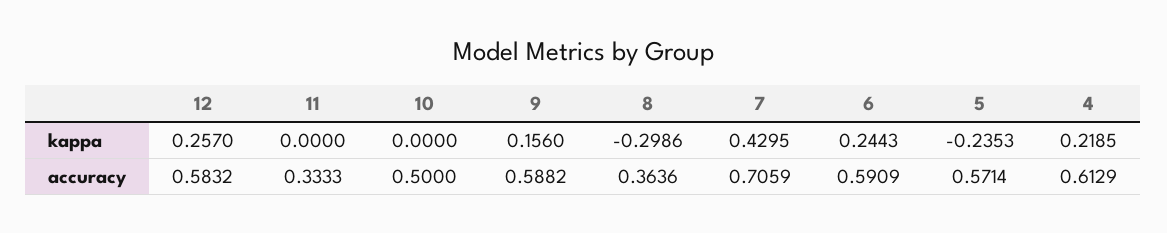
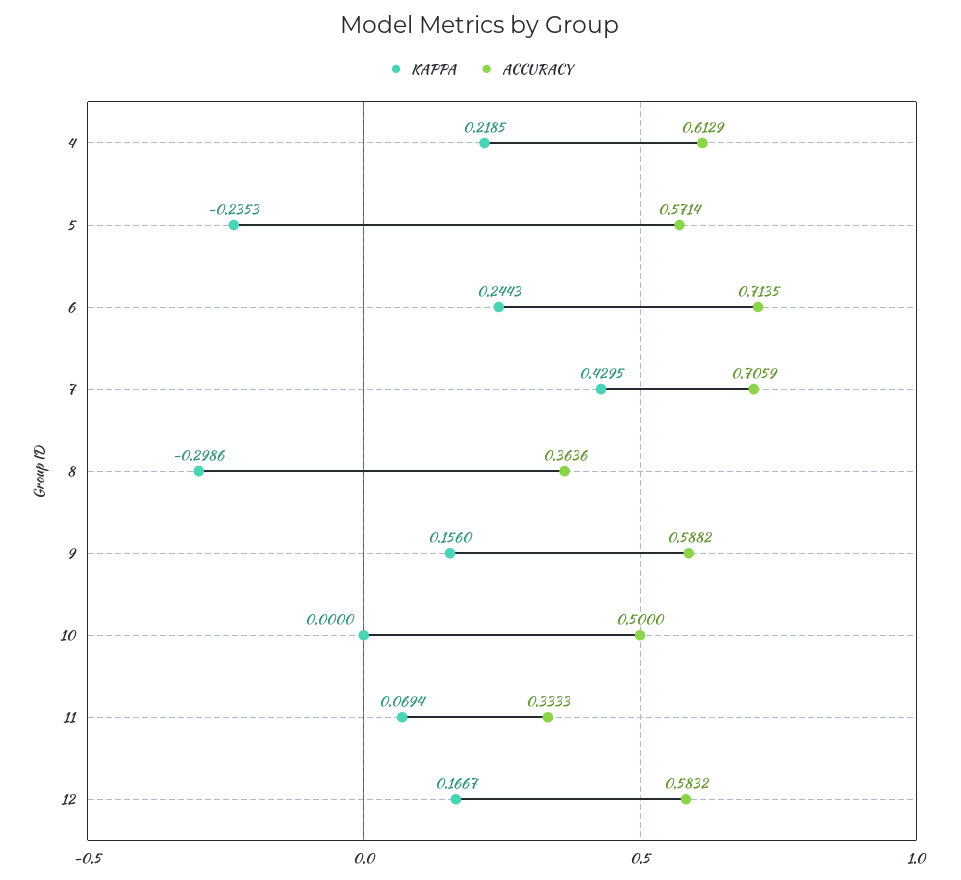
kappa, 12: 0.257 -> 0.1667
kappa, 11: 0 -> 0.0694
accuracy, 6: 0.5909 -> 0.7135

